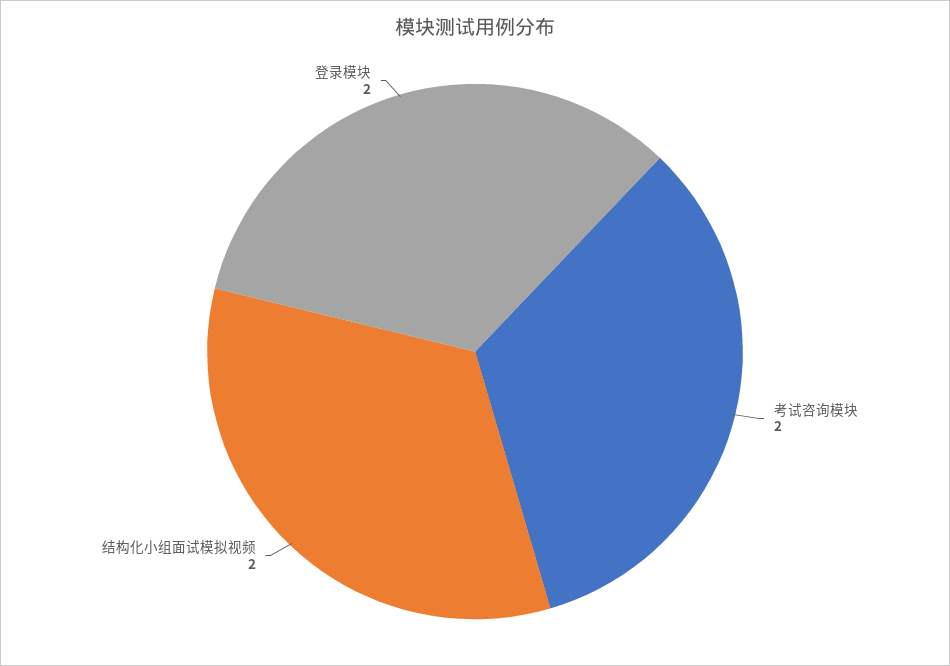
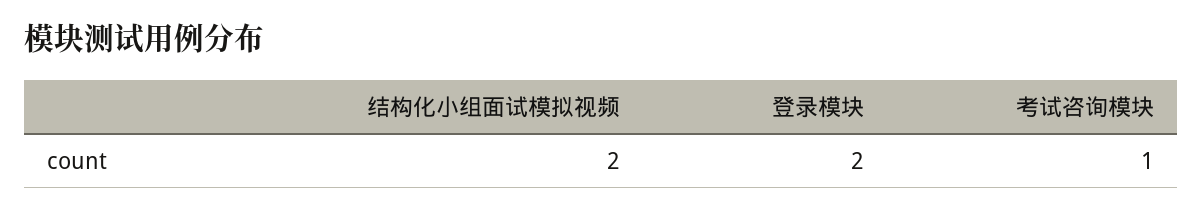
考试咨询模块: 2 -> 1

